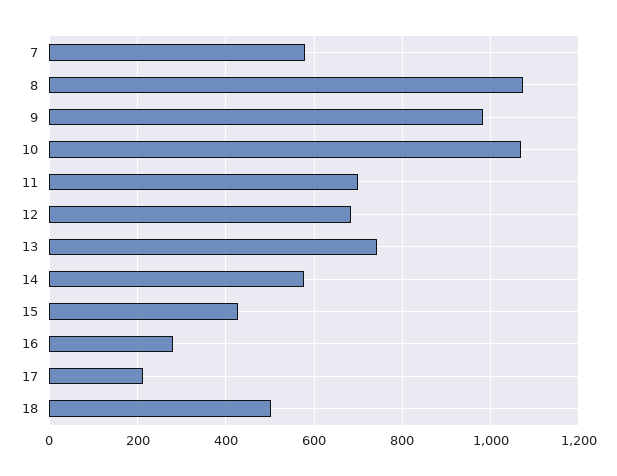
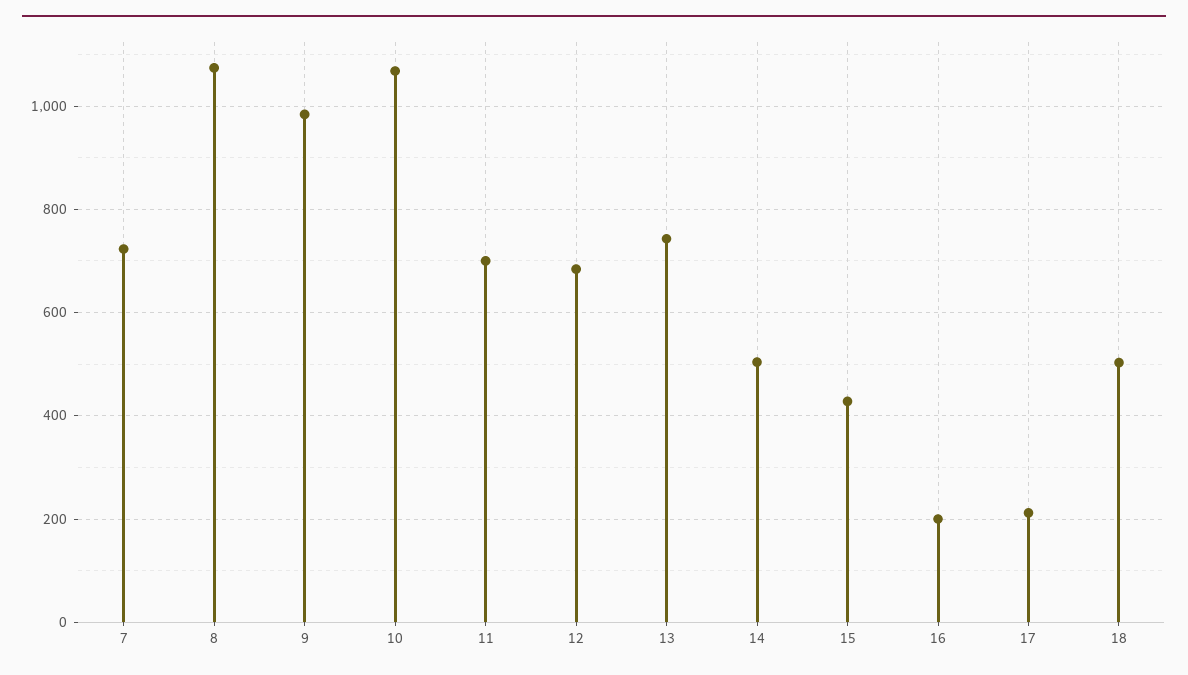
7: 580 -> 720
14: 580 -> 500
16: 280 -> 200

